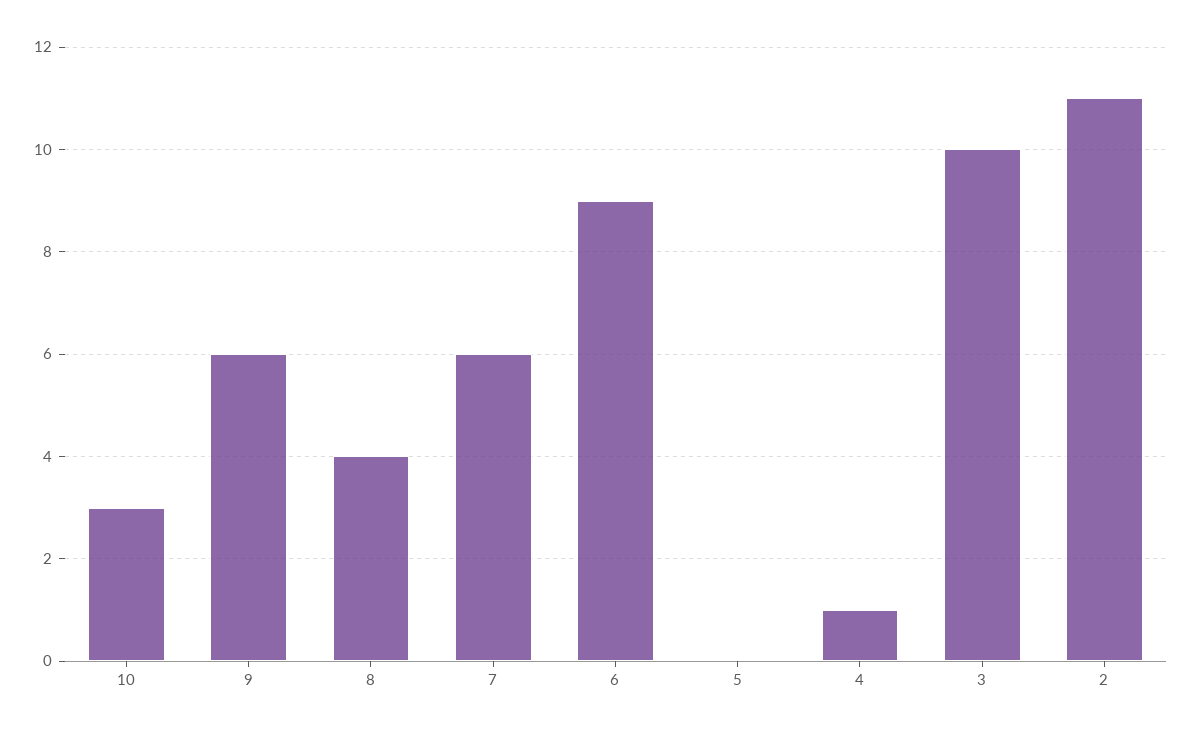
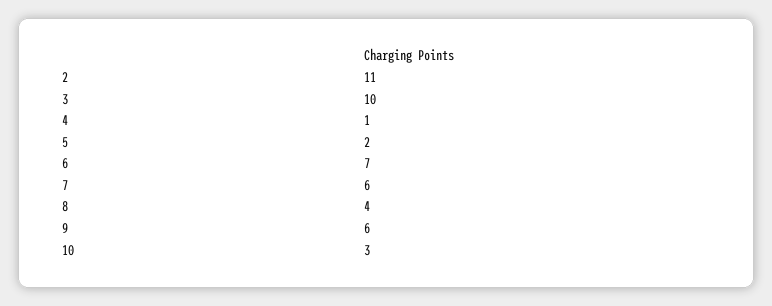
6: 9 -> 7
5: 0 -> 2

